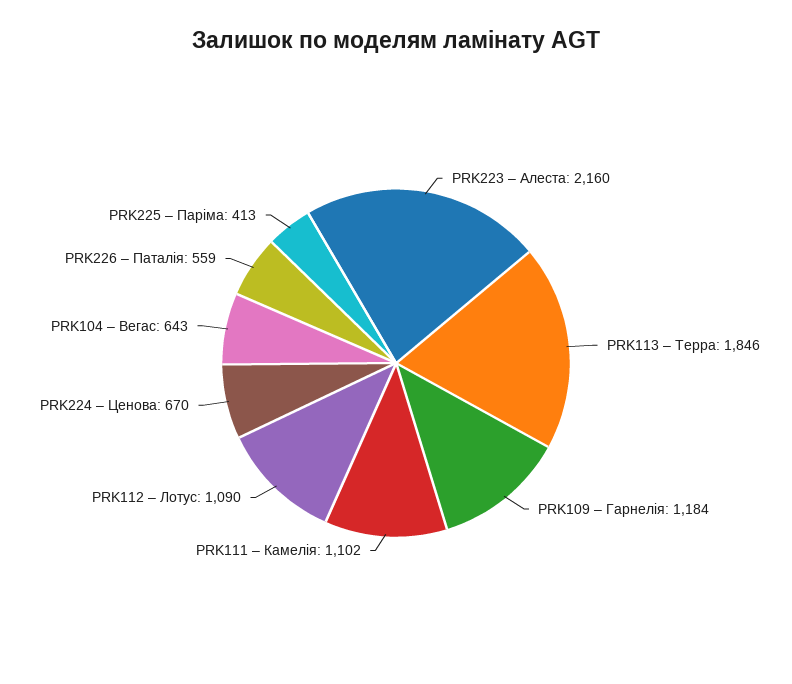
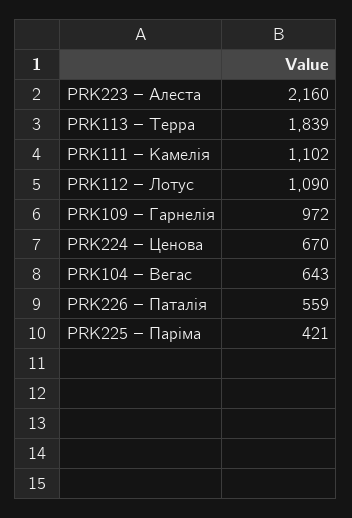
PRK113 – Терра: 1846 -> 1839
PRK109 – Гарнелія: 1184 -> 972
PRK225 – Паріма: 413 -> 421

